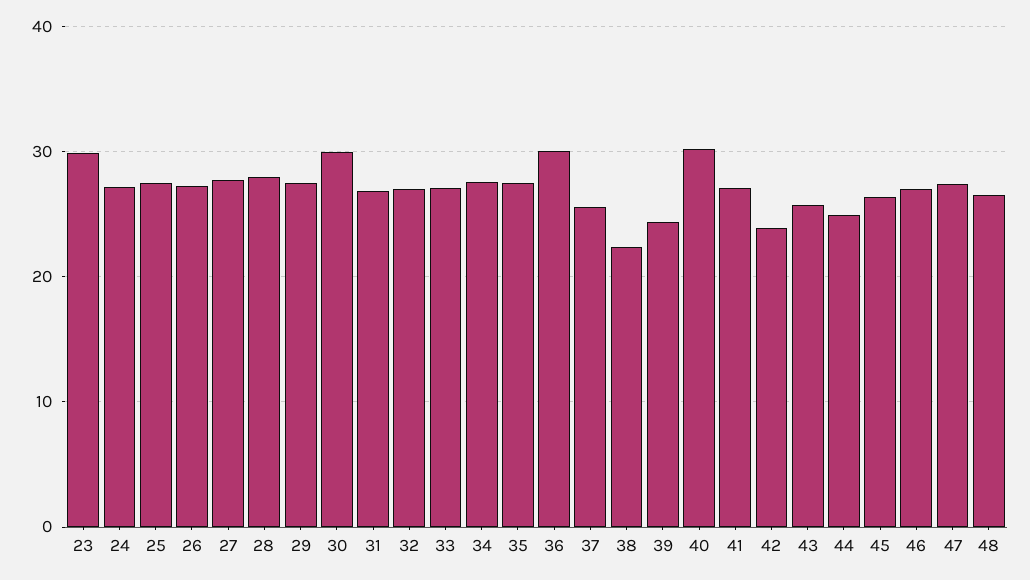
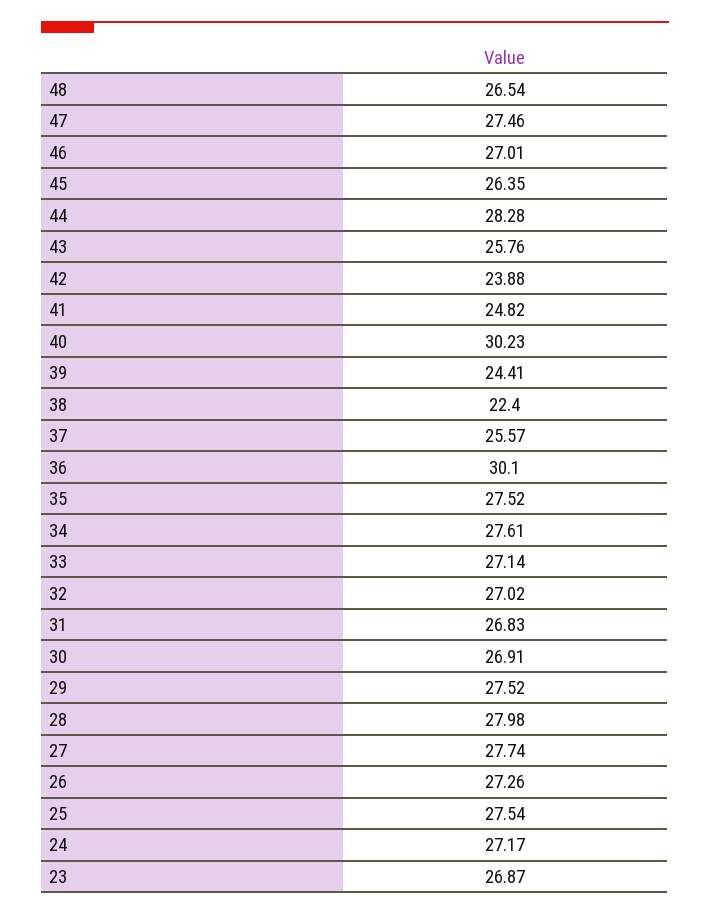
23: 30 -> 26.87
30: 30 -> 26.91
41: 27 -> 24.82
44: 25 -> 28.28

